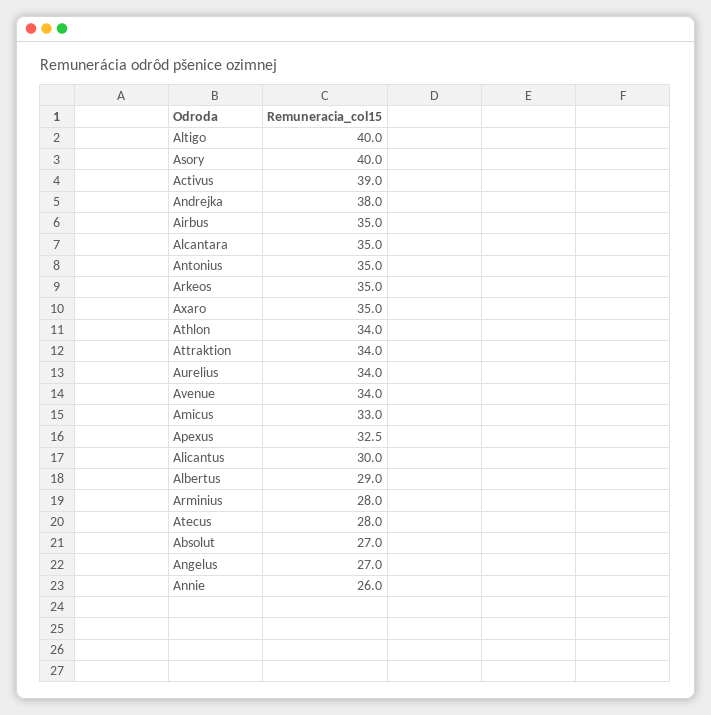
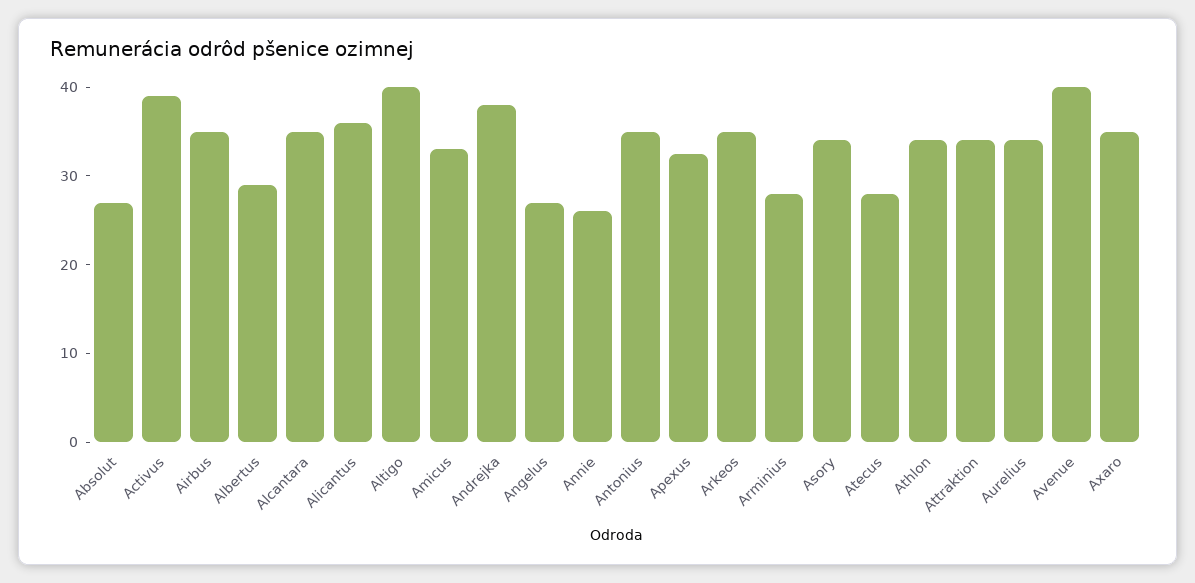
Asory: 40 -> 34
Avenue: 34 -> 40
Alicantus: 30 -> 36

